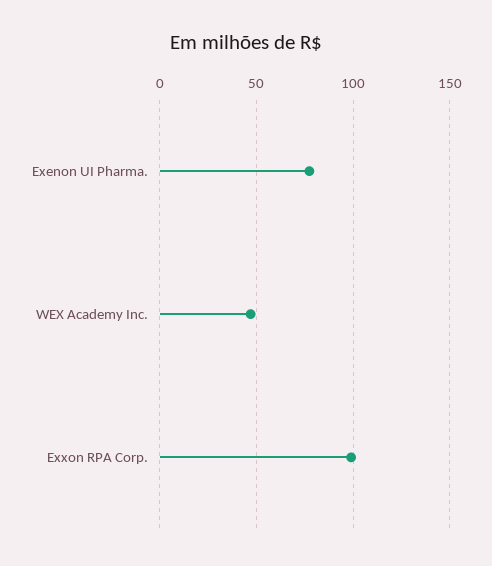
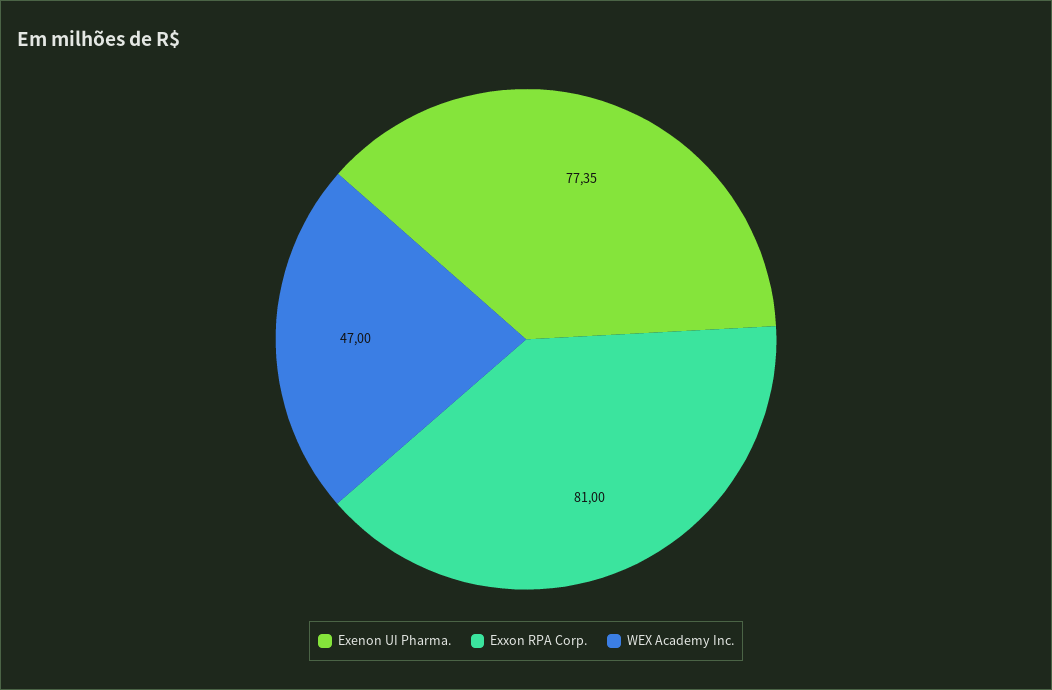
Exxon RPA Corp.: 100 -> 81

